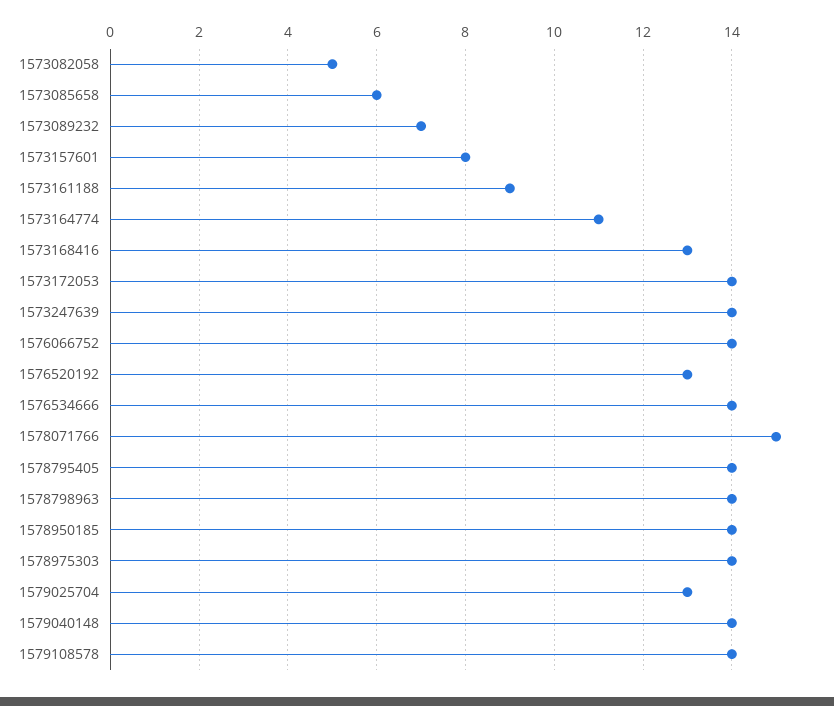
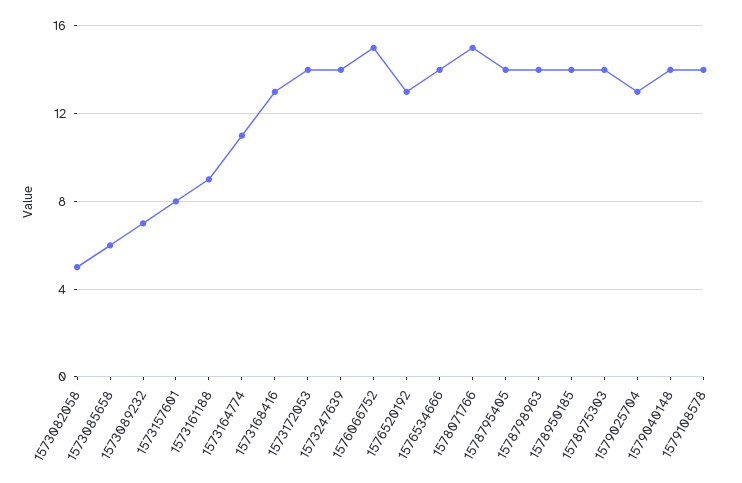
1576066752: 14 -> 15

